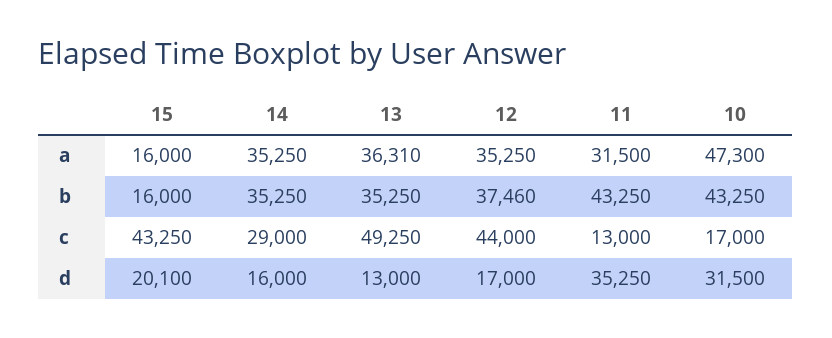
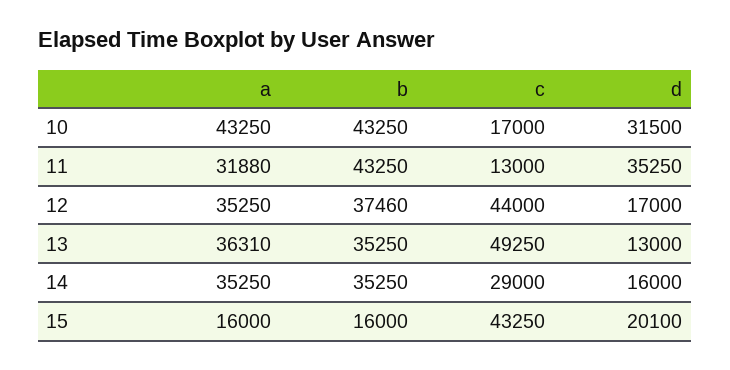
11, a: 31500 -> 31880
10, a: 47300 -> 43250

